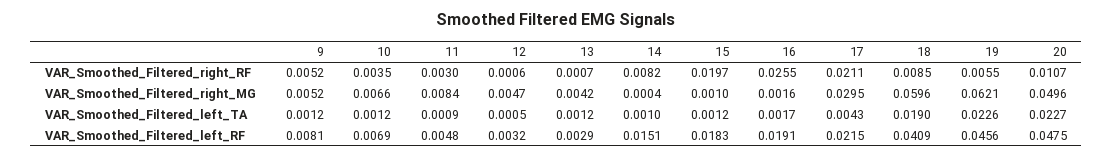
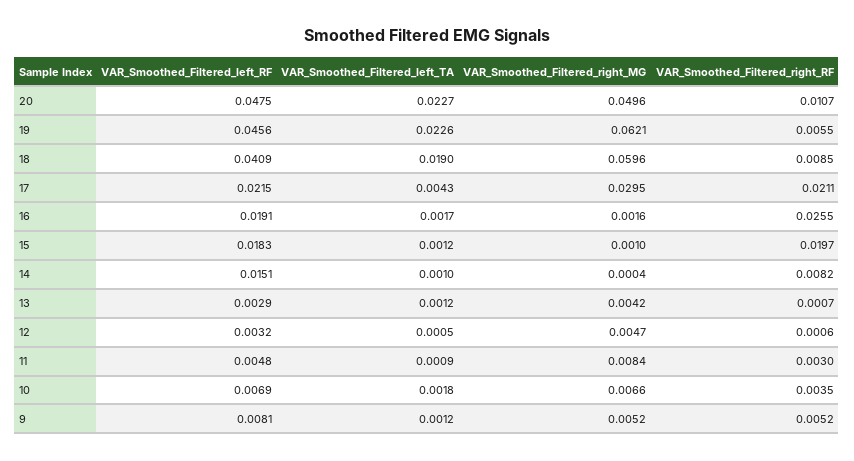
10, VAR_Smoothed_Filtered_left_TA: 0.0012 -> 0.0018

